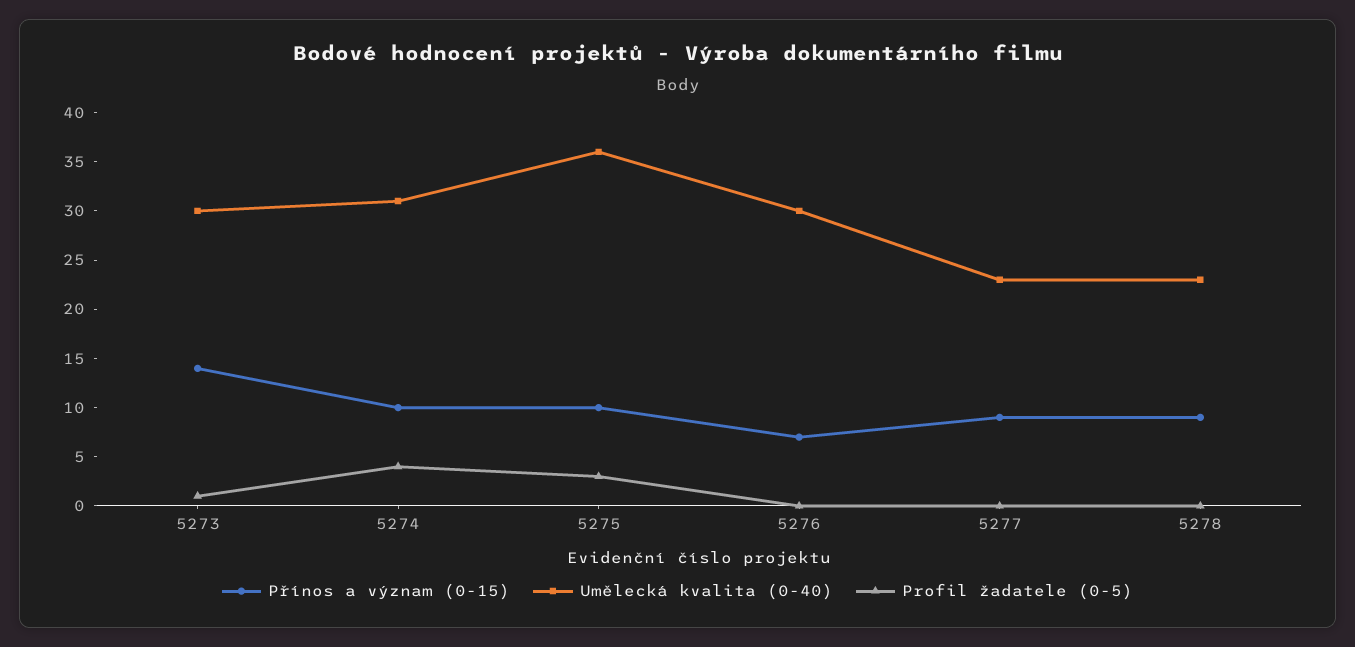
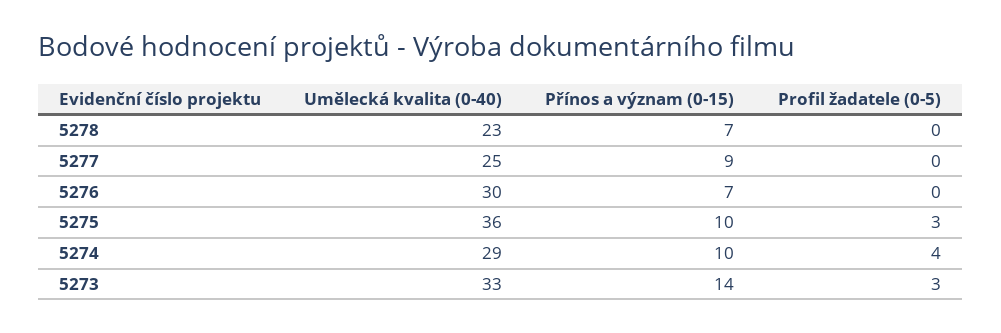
Umělecká kvalita (0-40), 5273: 30 -> 33
Profil žadatele (0-5), 5273: 1 -> 3
Umělecká kvalita (0-40), 5274: 31 -> 29
Umělecká kvalita (0-40), 5277: 23 -> 25
Přínos a význam (0-15), 5278: 9 -> 7

